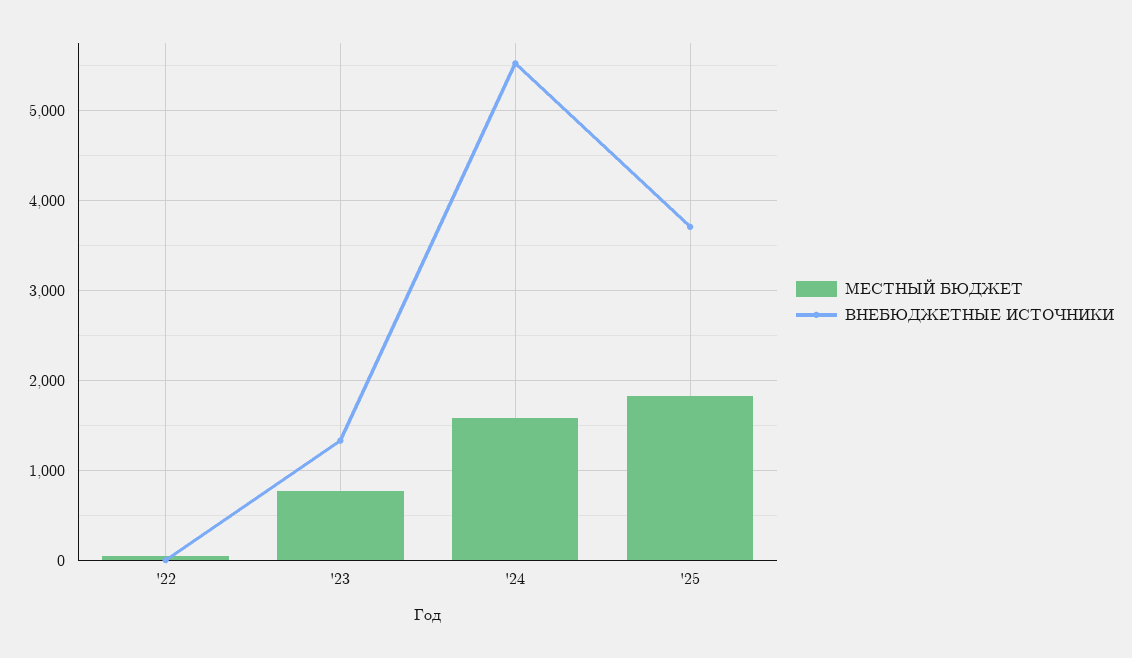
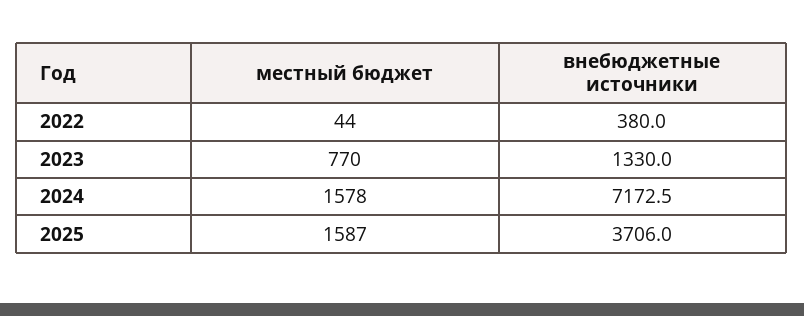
ВНЕБЮДЖЕТНЫЕ ИСТОЧНИКИ, '22: 0 -> 380
ВНЕБЮДЖЕТНЫЕ ИСТОЧНИКИ, '24: 5500 -> 7172.5
МЕСТНЫЙ БЮДЖЕТ, '25: 1800 -> 1587

